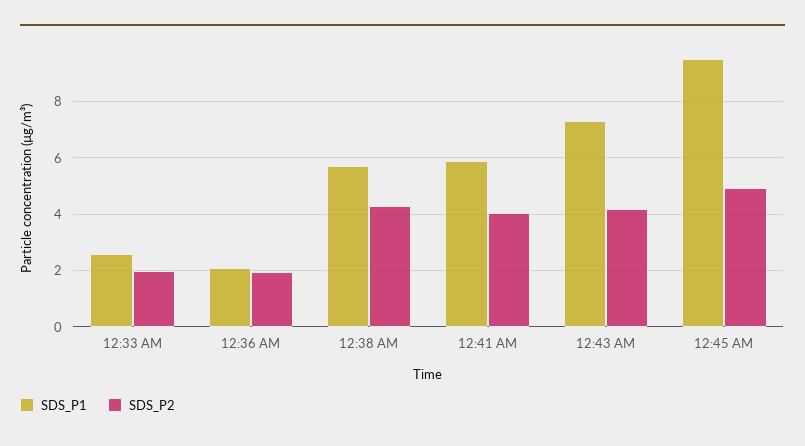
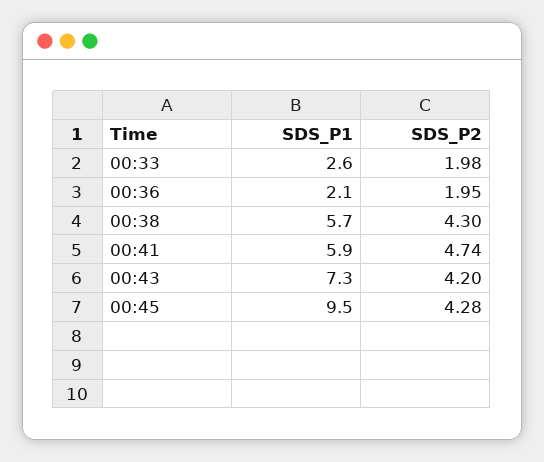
SDS_P2, 12:41 AM: 4 -> 4.74
SDS_P2, 12:45 AM: 5 -> 4.28

